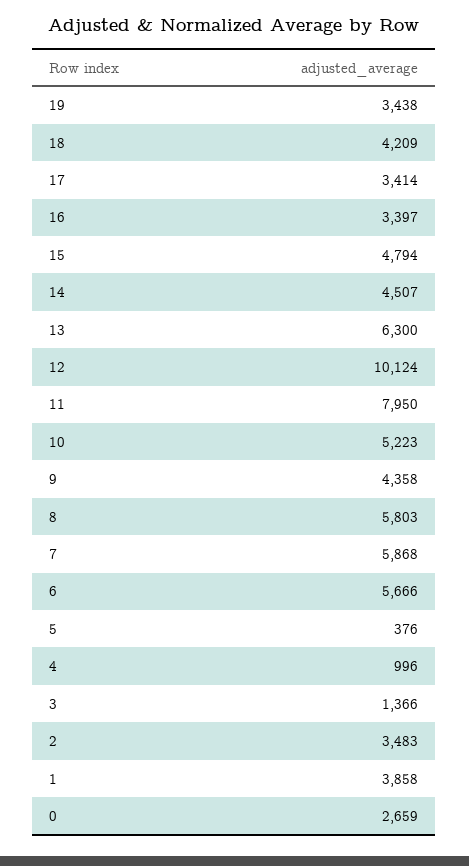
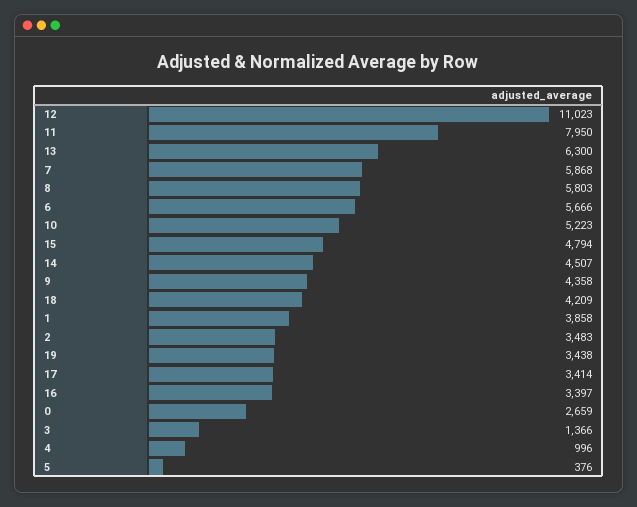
12: 10124 -> 11023

